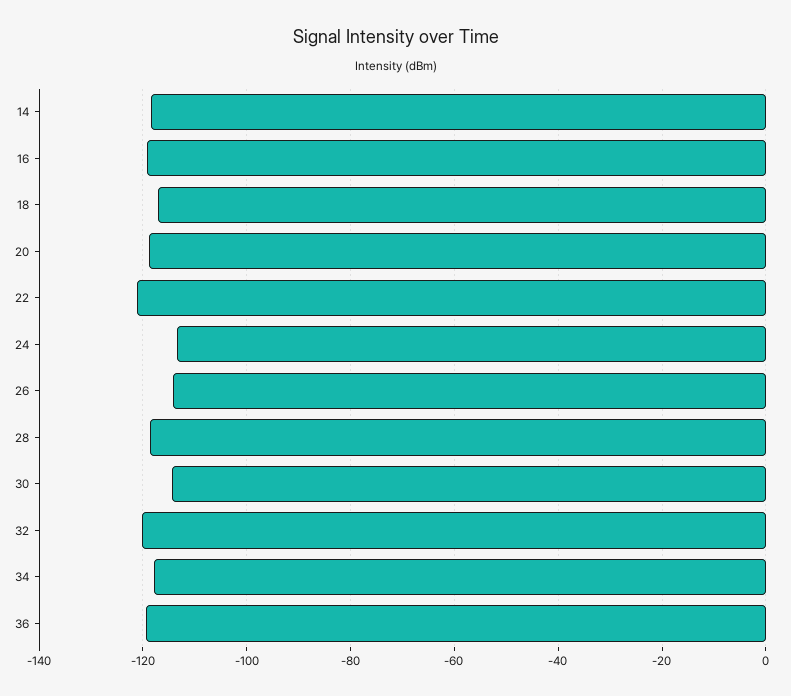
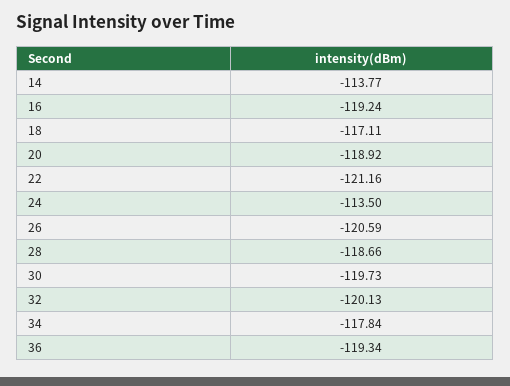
14: -118 -> -113.77
26: -114 -> -120.59
30: -114 -> -119.73

